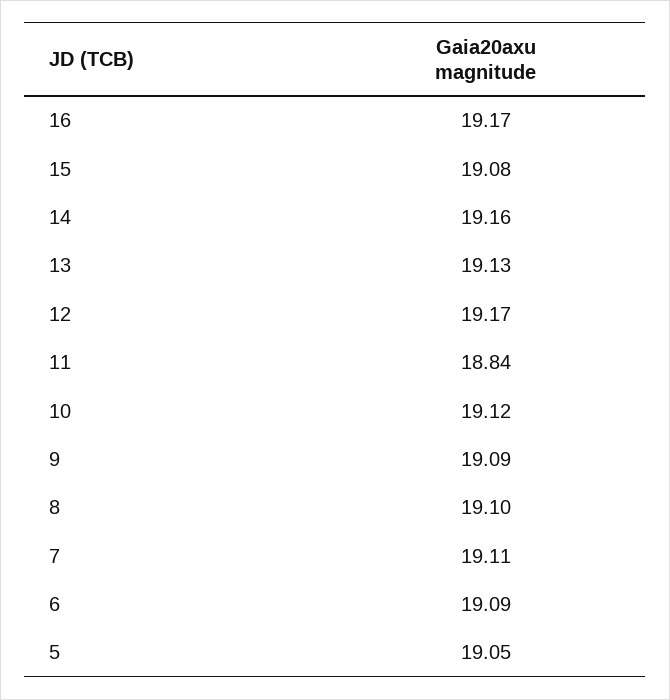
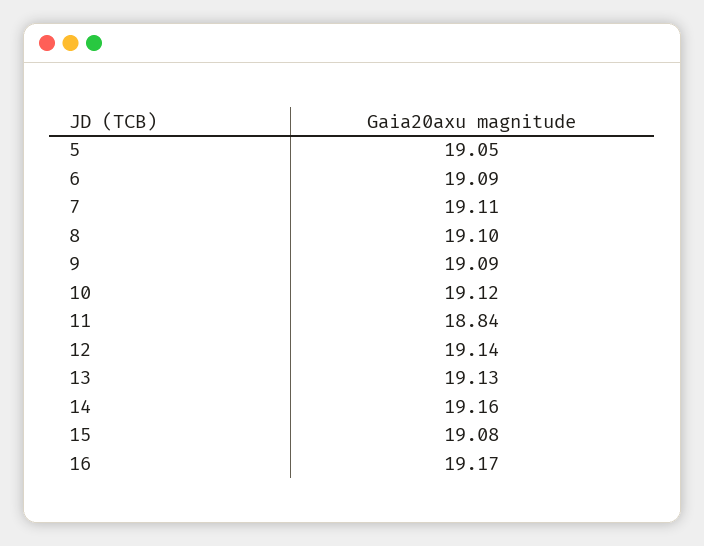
12: 19.17 -> 19.14

